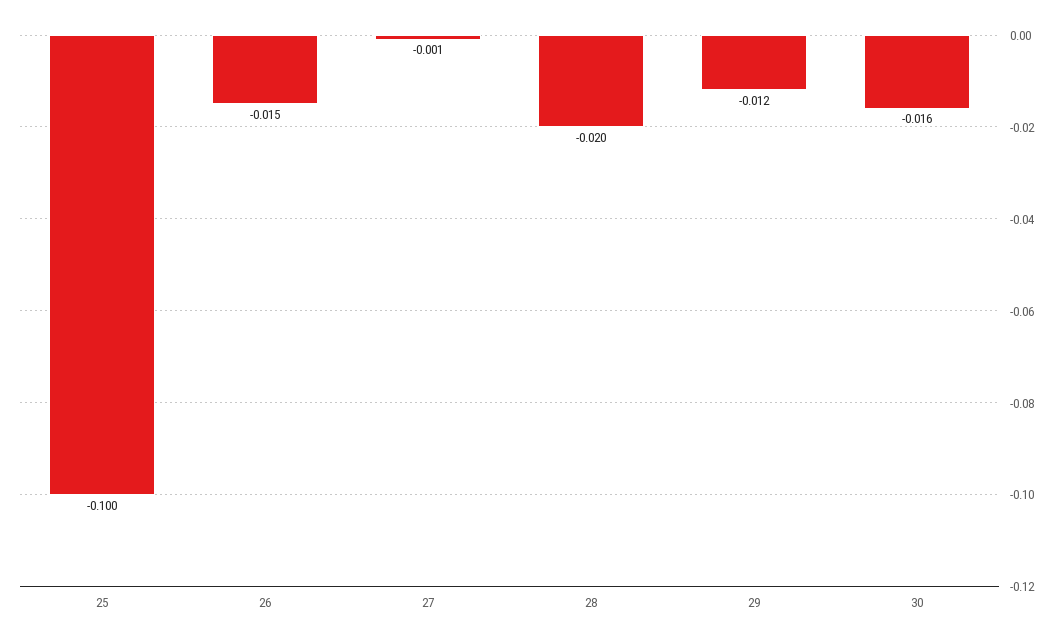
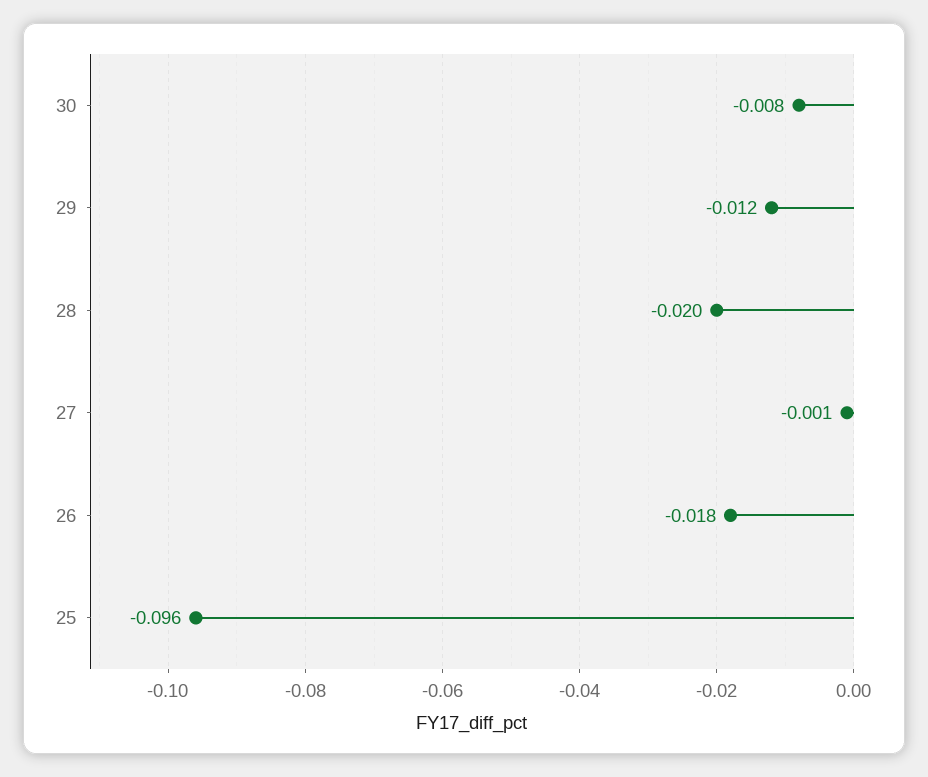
25: -0.1 -> -0.096
26: -0.015 -> -0.018
30: -0.016 -> -0.008

